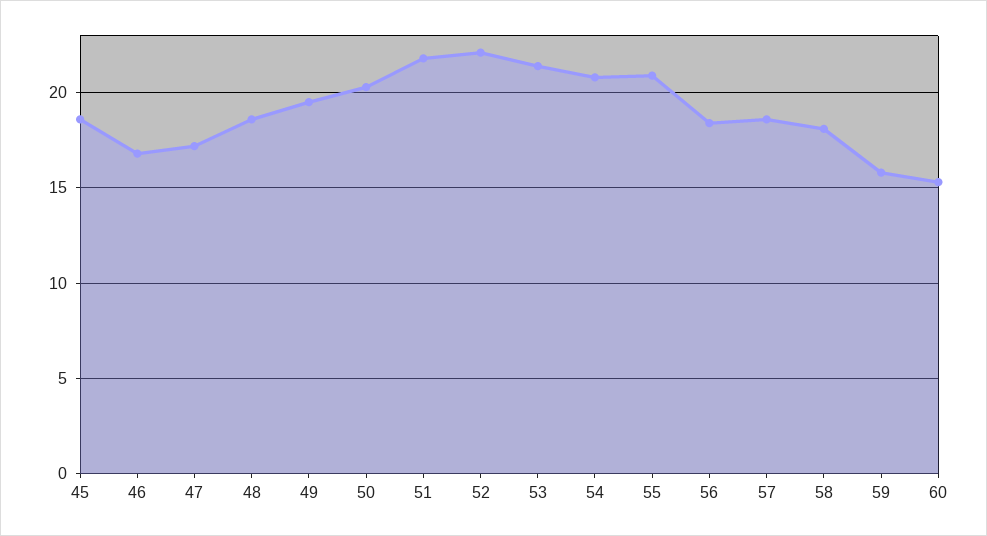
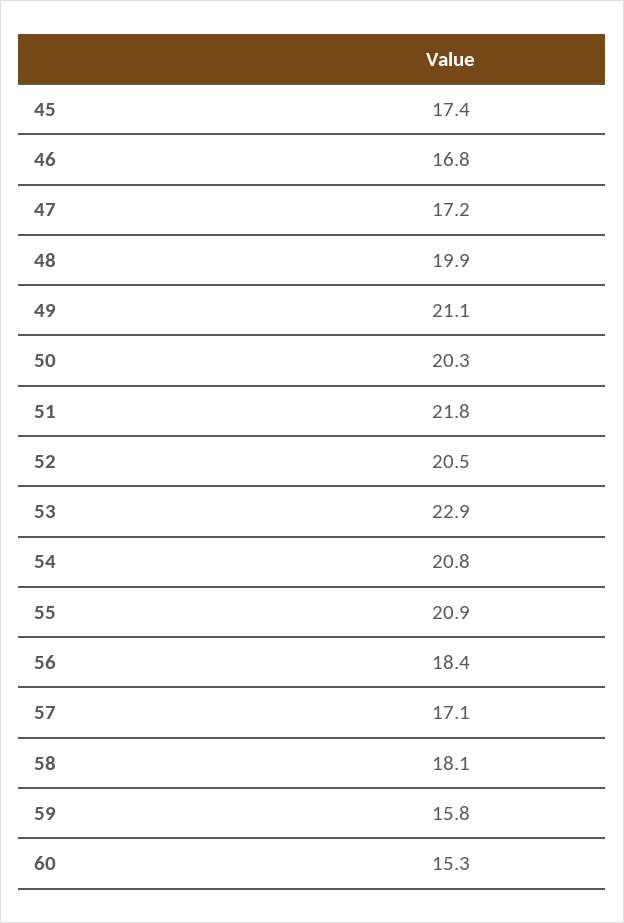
45: 18.5 -> 17.4
48: 18.5 -> 19.9
49: 19.5 -> 21.1
52: 22 -> 20.5
53: 21.5 -> 22.9
57: 18.5 -> 17.1

